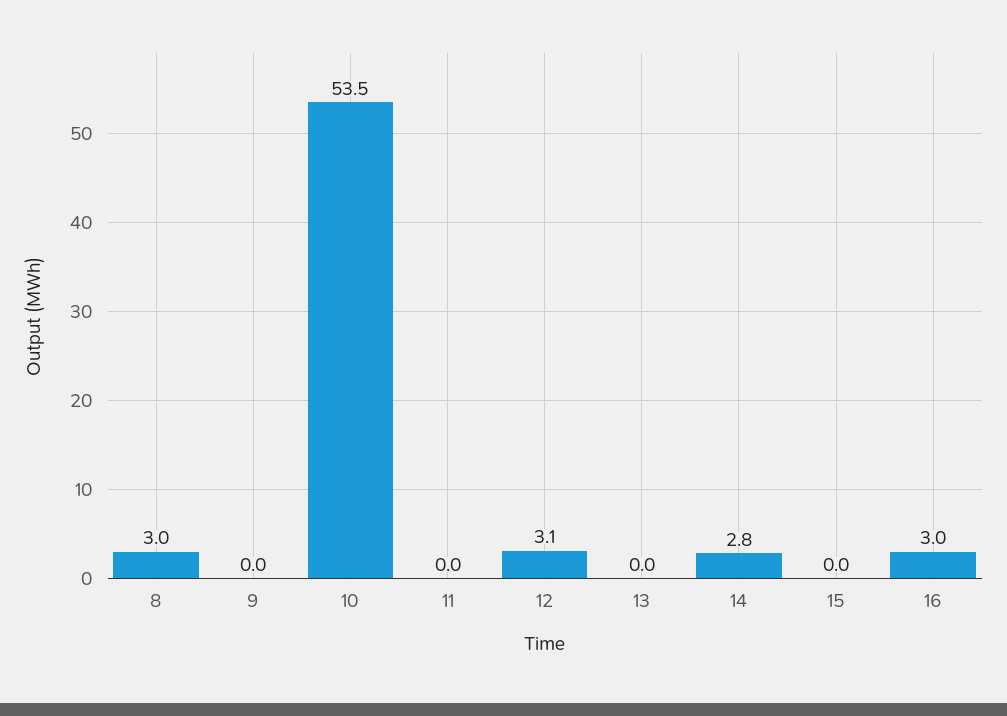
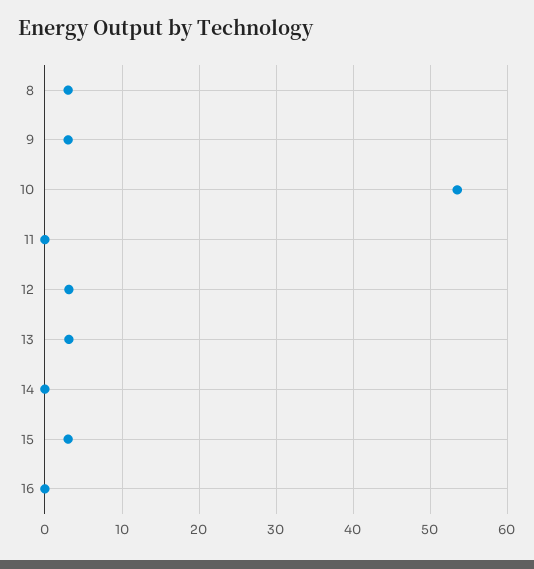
9: 0 -> 3
13: 0 -> 3
14: 2.8 -> 0
15: 0 -> 3
16: 3 -> 0

